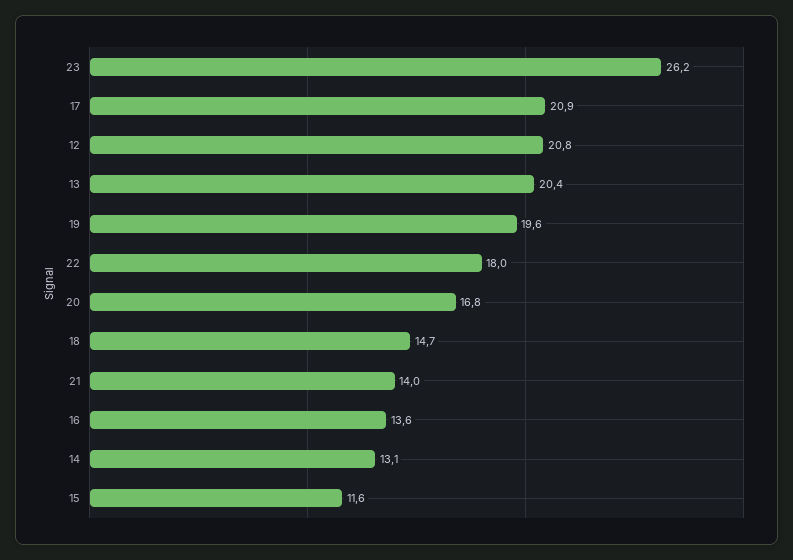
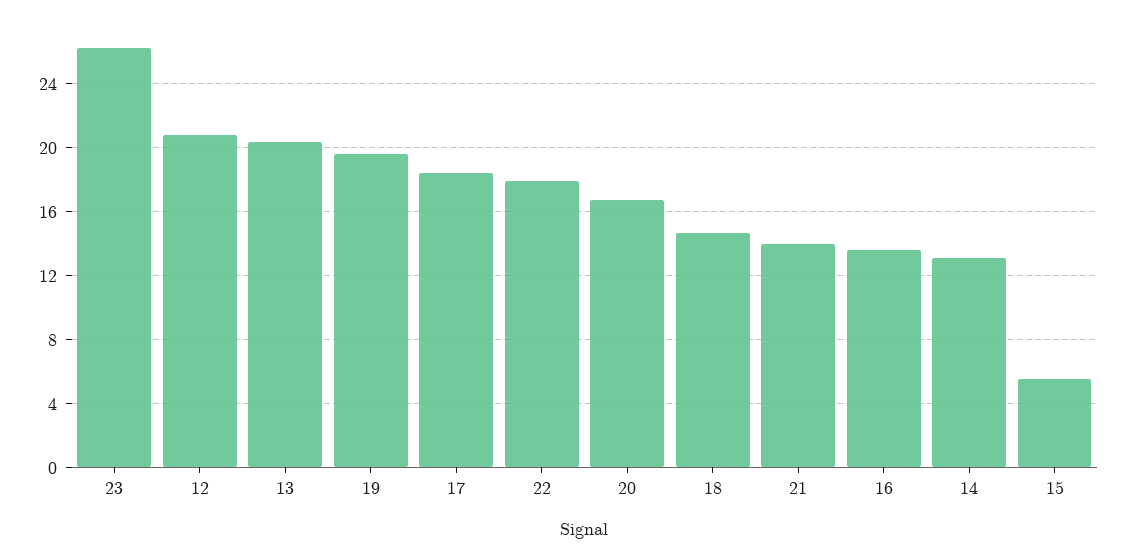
17: 20.9 -> 18.5
15: 11.6 -> 5.5

